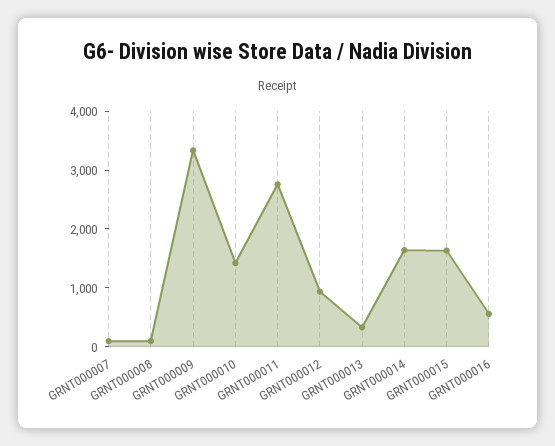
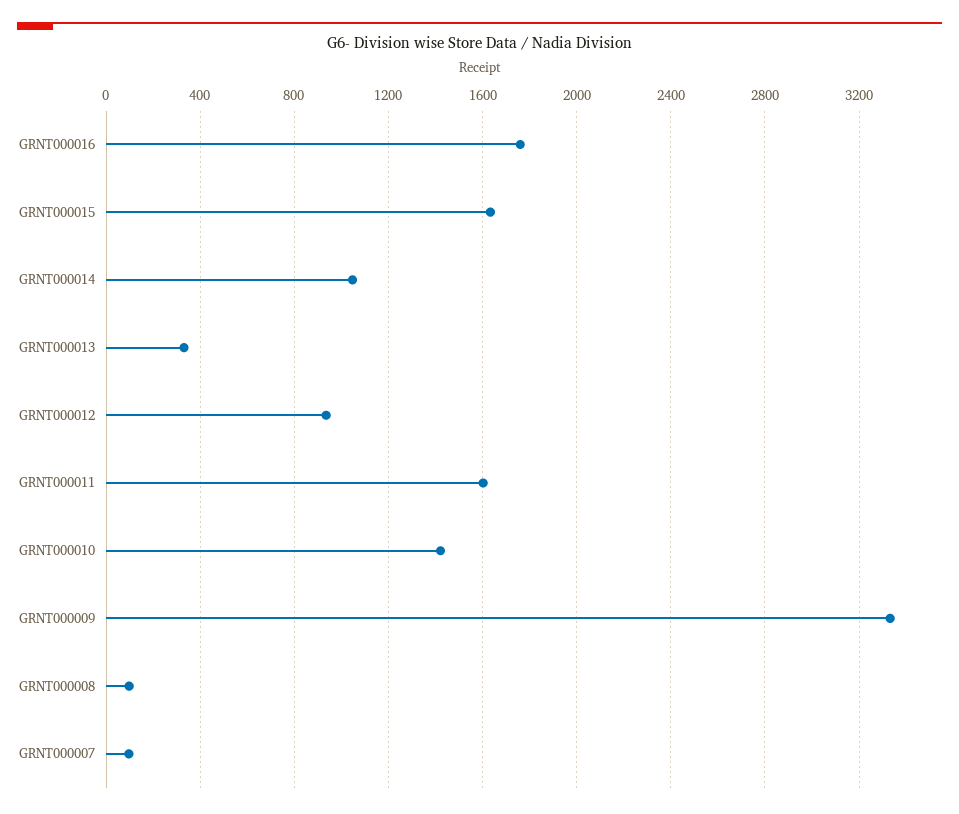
GRNT000011: 2800 -> 1600
GRNT000014: 1600 -> 1050
GRNT000016: 600 -> 1750

